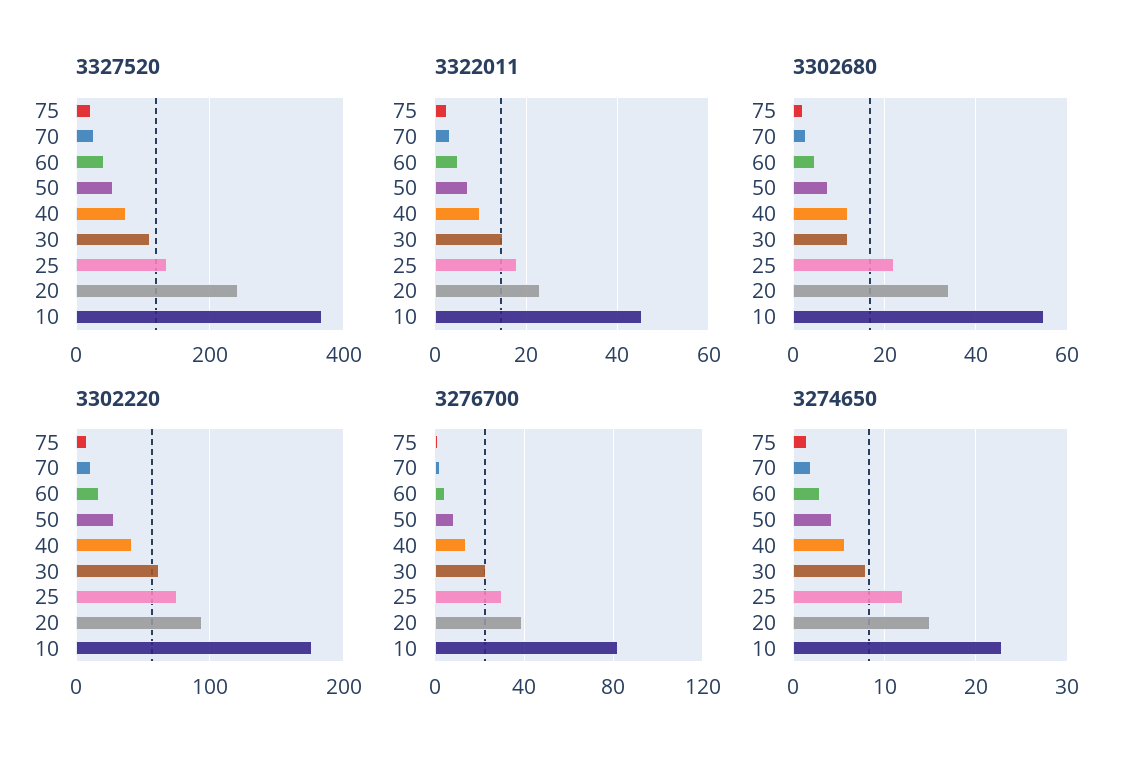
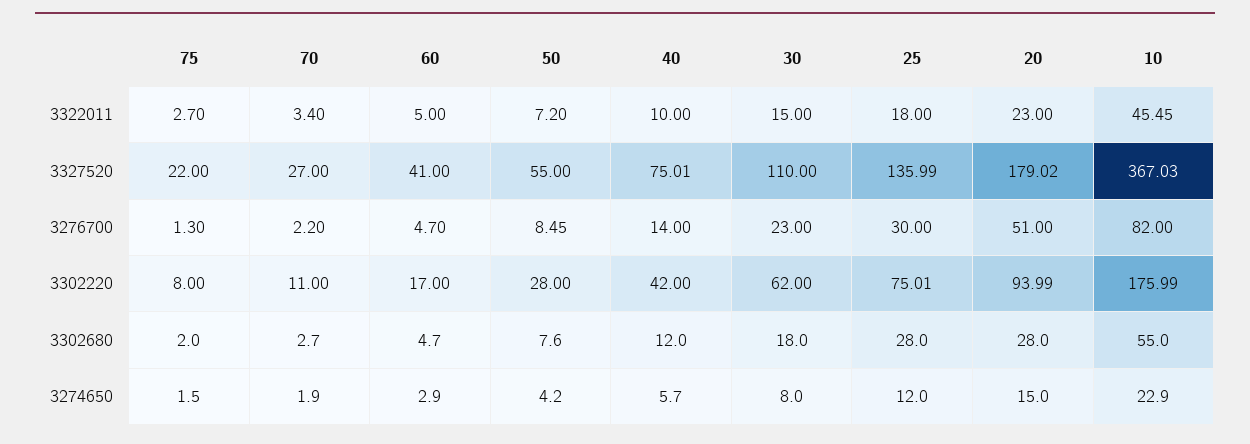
3327520, 20: 240 -> 179.02
3302680, 30: 12 -> 18
3302680, 25: 22 -> 28
3302680, 20: 34 -> 28
3276700, 20: 40 -> 51

